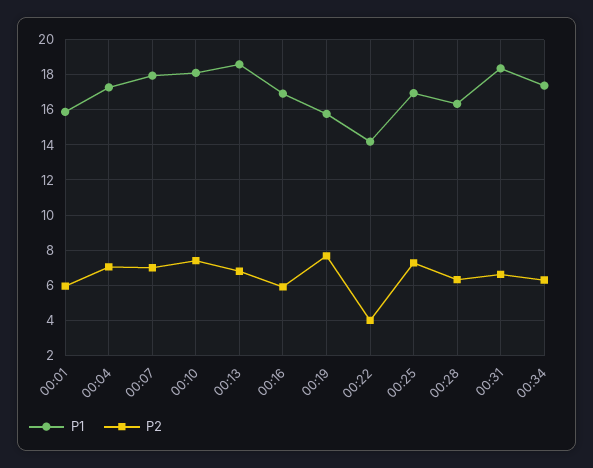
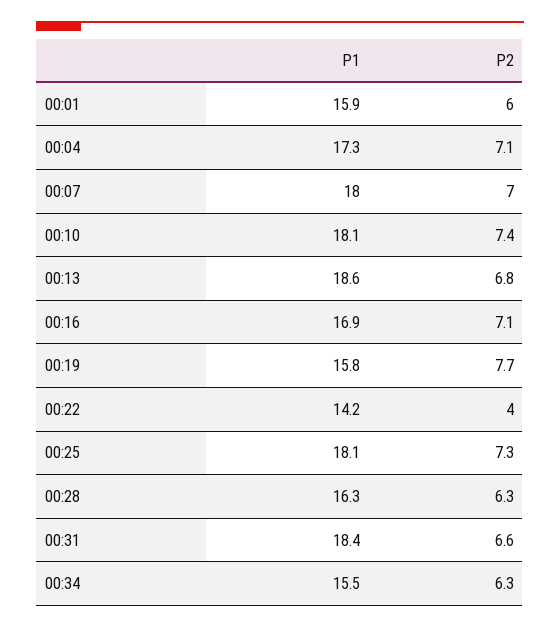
P2, 00:16: 6 -> 7.1
P1, 00:25: 17 -> 18.1
P1, 00:34: 17.5 -> 15.5

